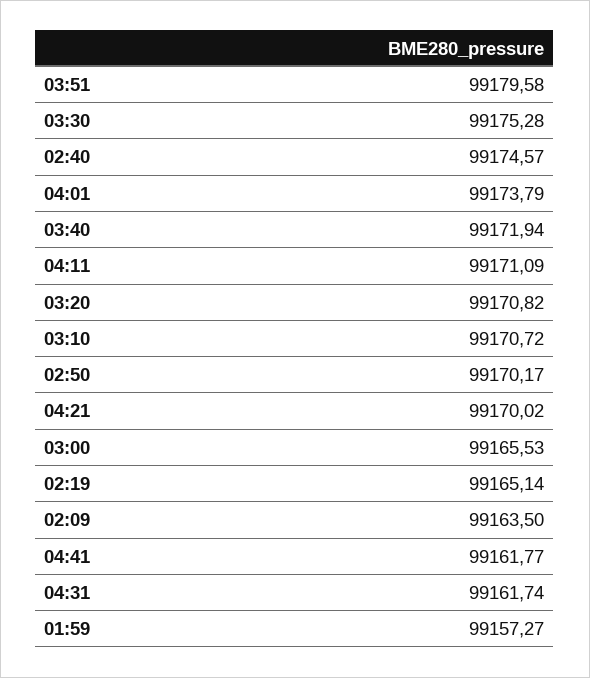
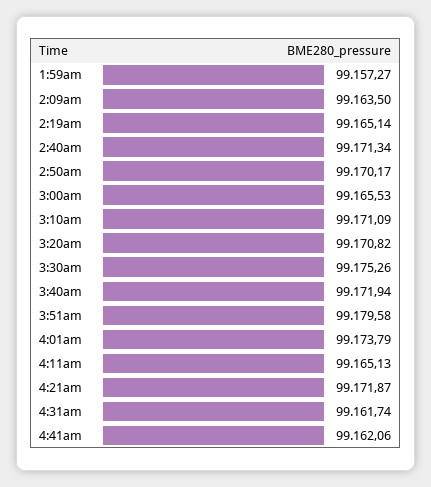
03:30: 99175.28 -> 99175.26
02:40: 99174.57 -> 99171.34
04:11: 99171.09 -> 99165.13
03:10: 99170.72 -> 99171.09
04:21: 99170.02 -> 99171.87
04:41: 99161.77 -> 99162.06

